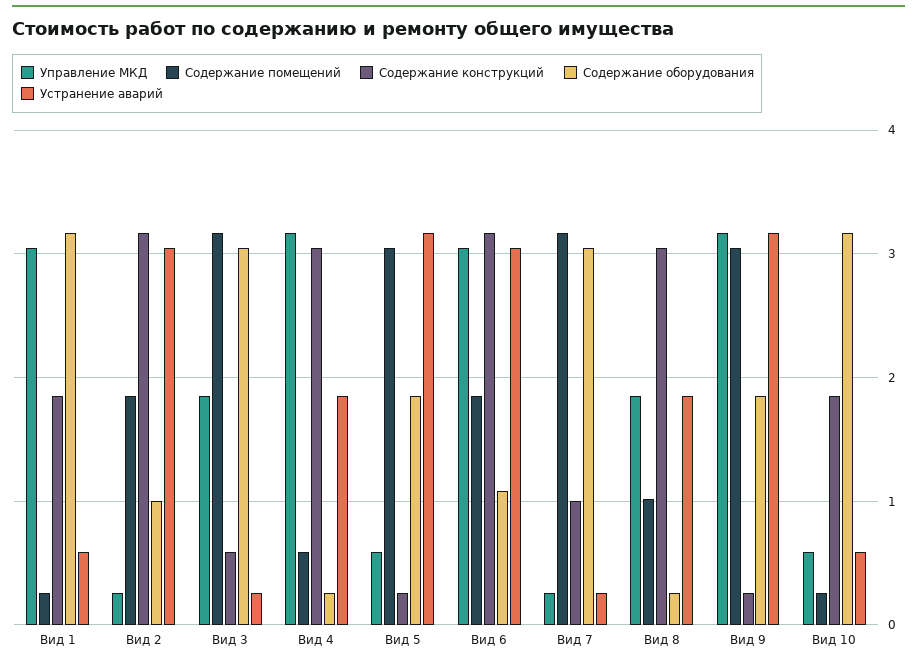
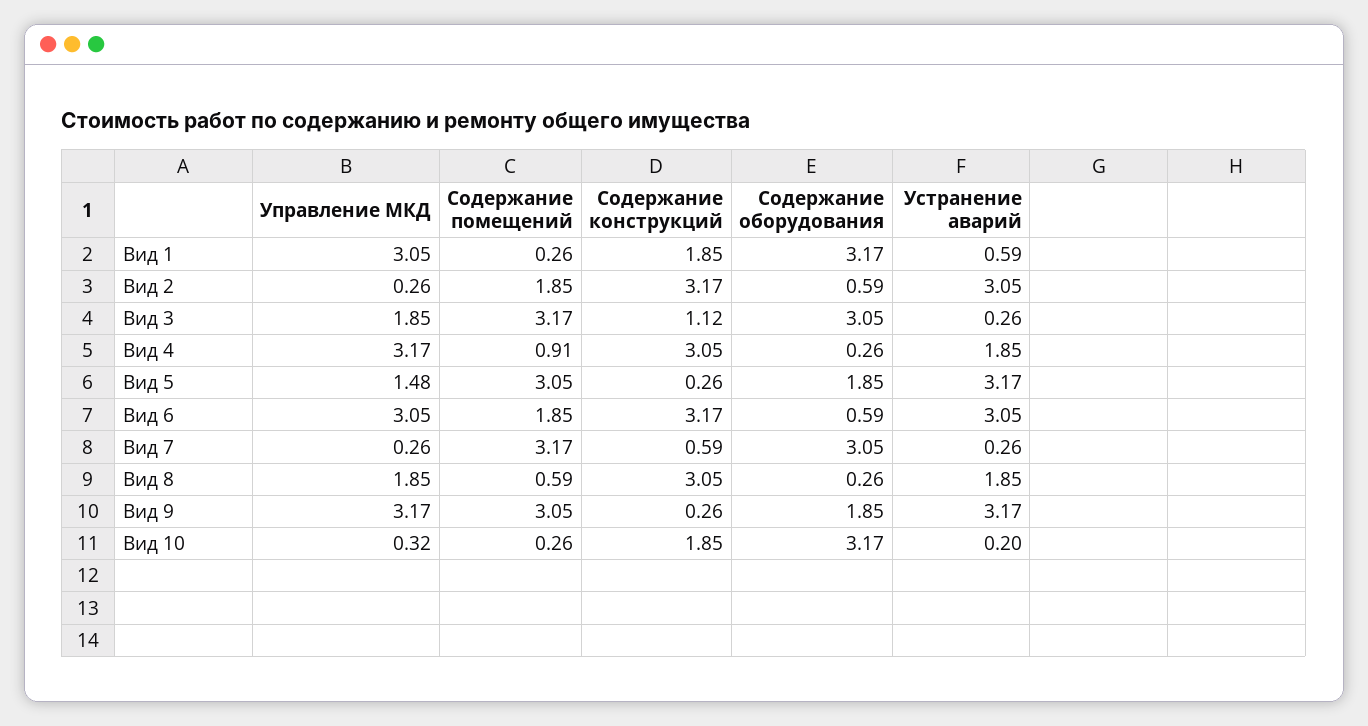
Содержание оборудования, Вид 2: 1 -> 0.59
Содержание конструкций, Вид 3: 0.6 -> 1.12
Содержание помещений, Вид 4: 0.6 -> 0.91
Управление МКД, Вид 5: 0.6 -> 1.48
Содержание оборудования, Вид 6: 1.1 -> 0.59
Содержание конструкций, Вид 7: 1 -> 0.59
Содержание помещений, Вид 8: 1 -> 0.59
Управление МКД, Вид 10: 0.6 -> 0.32
Устранение аварий, Вид 10: 0.6 -> 0.2

